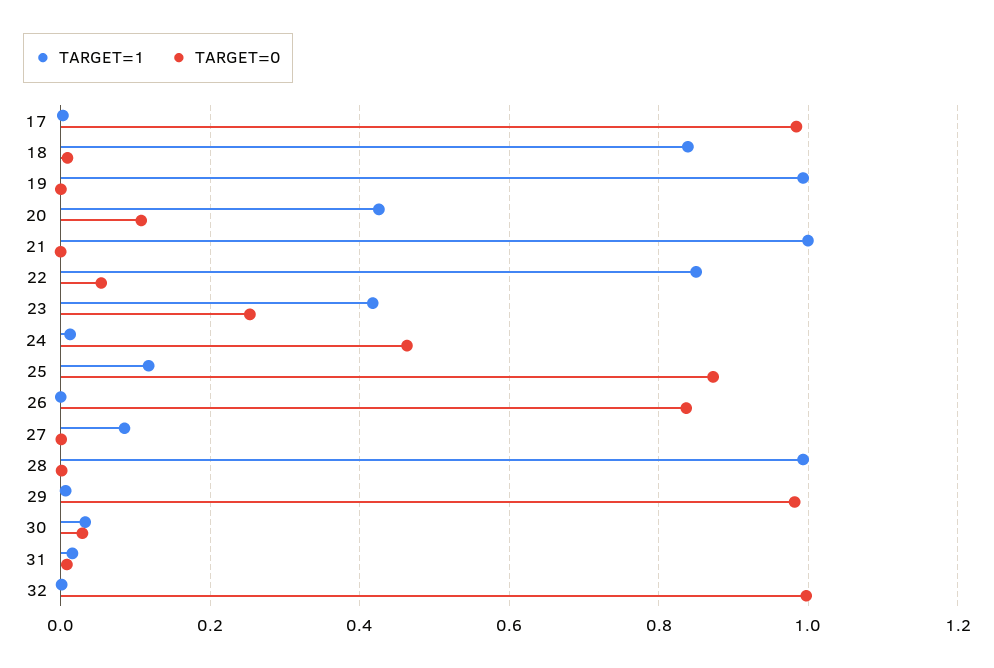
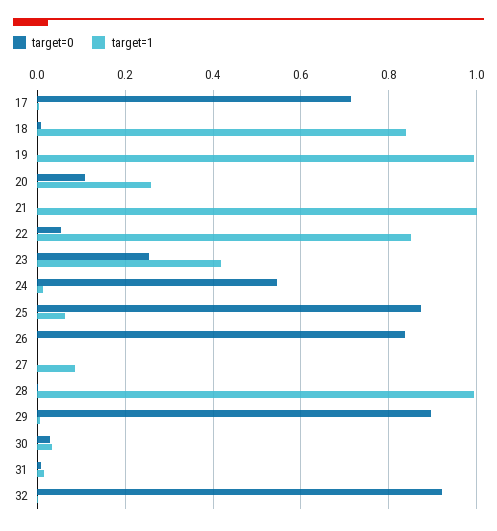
TARGET=0, 17: 0.98 -> 0.72
TARGET=1, 20: 0.42 -> 0.26
TARGET=0, 24: 0.46 -> 0.54
TARGET=1, 25: 0.12 -> 0.06
TARGET=0, 29: 0.98 -> 0.9
TARGET=0, 32: 1 -> 0.92

